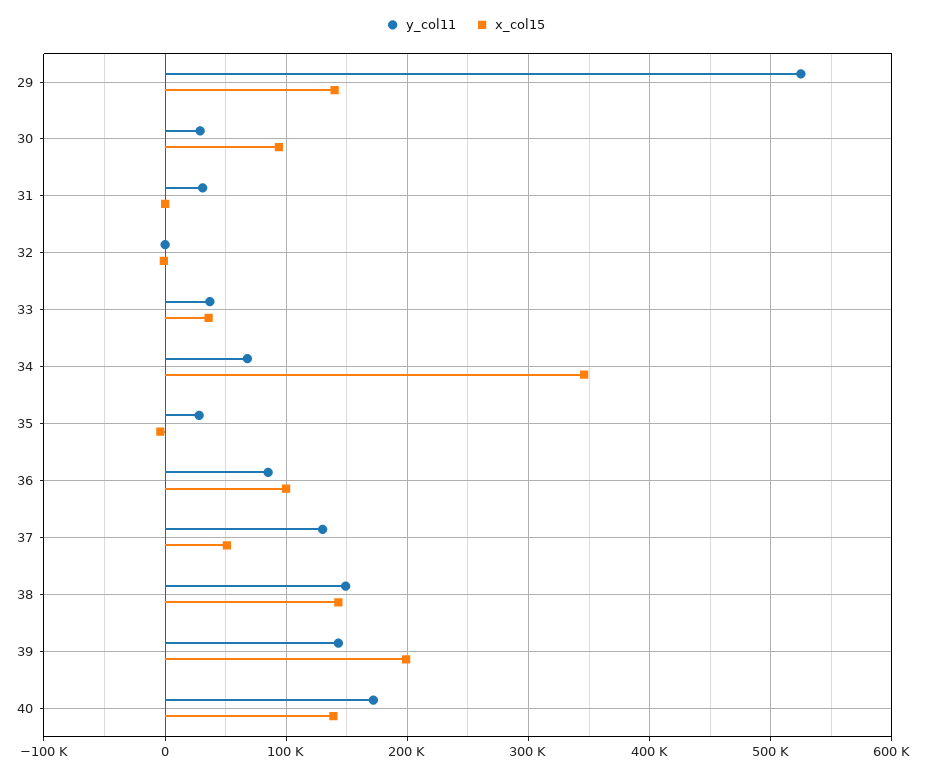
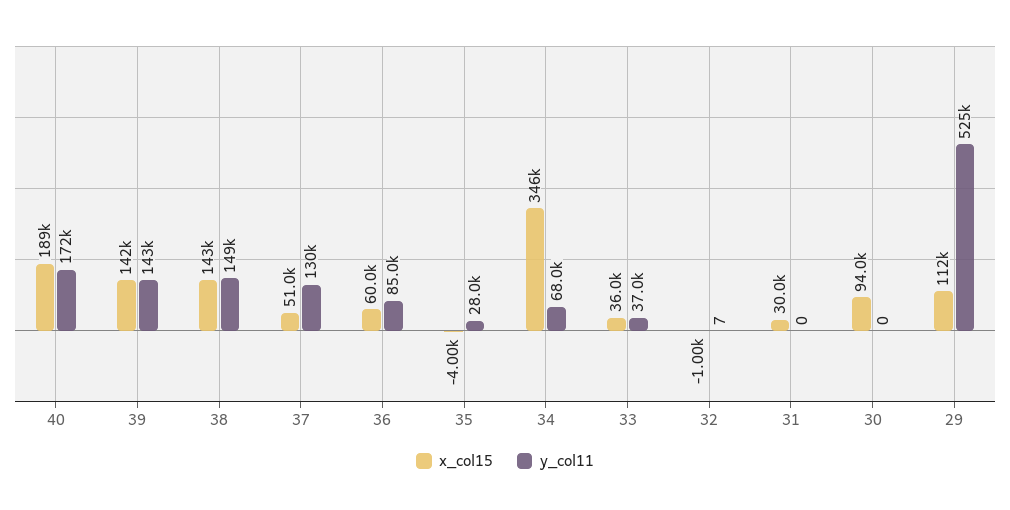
x_col15, 29: 140000 -> 112000
y_col11, 30: 30000 -> 0
y_col11, 31: 30000 -> 0
x_col15, 31: 0 -> 30000
x_col15, 36: 100000 -> 60000
x_col15, 39: 200000 -> 142000
x_col15, 40: 140000 -> 189000

